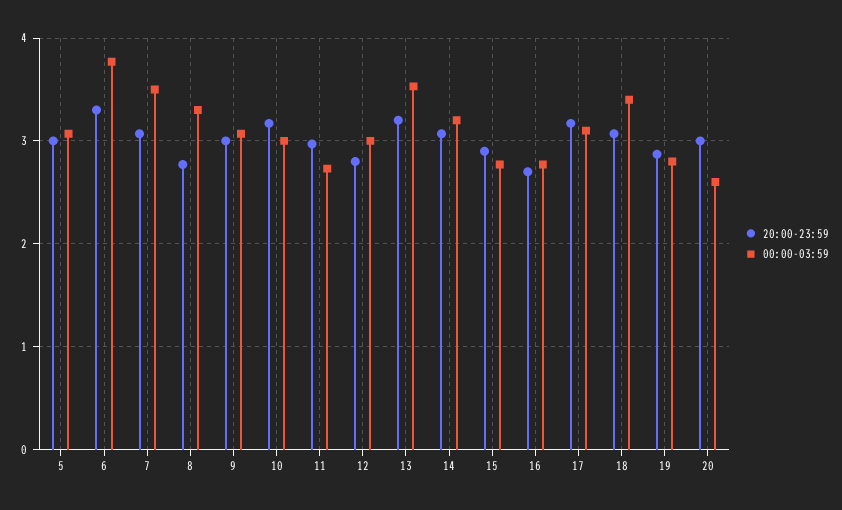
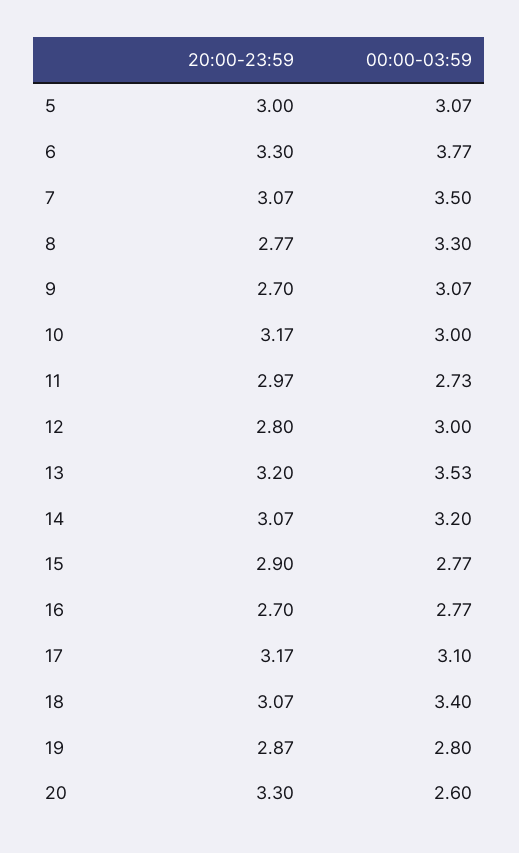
20:00-23:59, 9: 3 -> 2.7
20:00-23:59, 20: 3 -> 3.3

